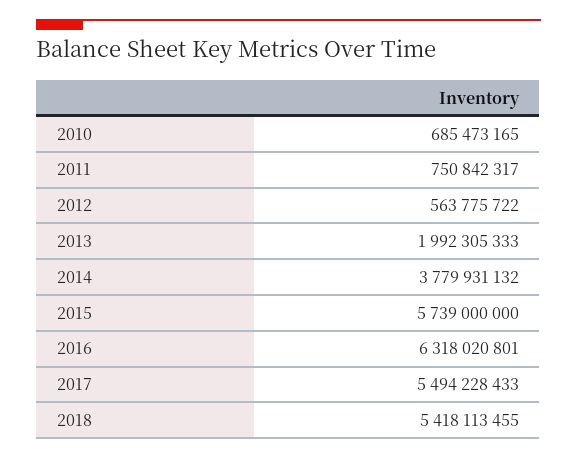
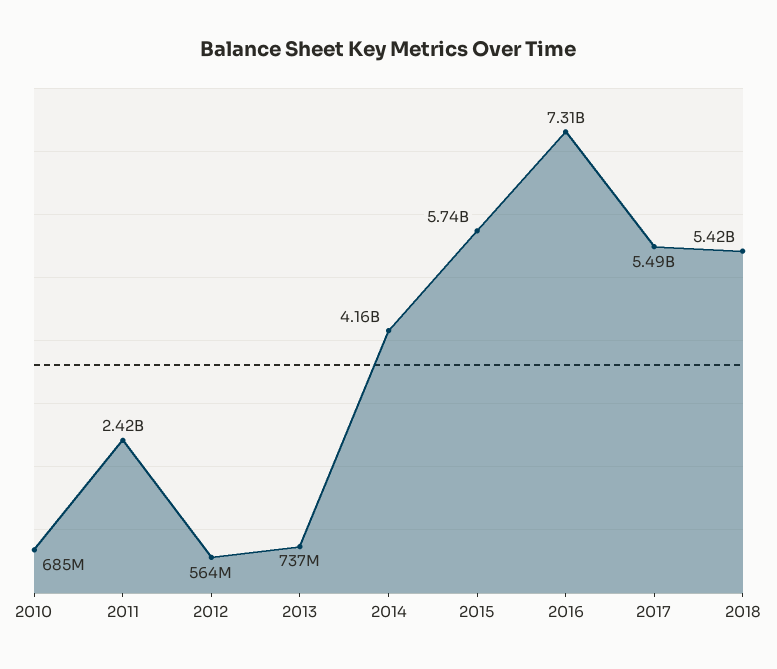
2011: 750842317 -> 2420000000
2013: 1992305333 -> 737000000
2014: 3779931132 -> 4160000000
2016: 6318020801 -> 7310000000

